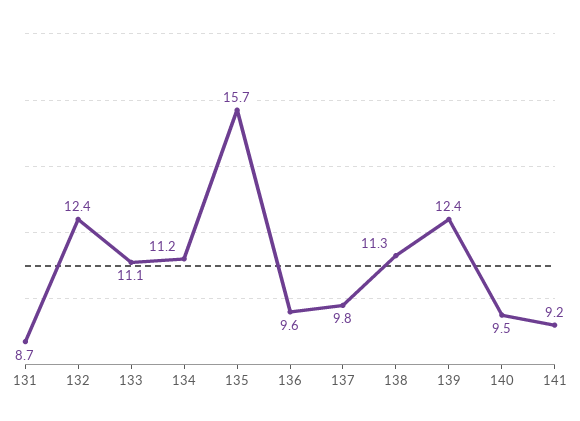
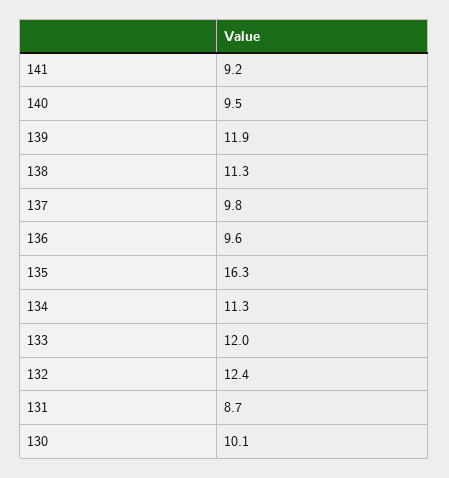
133: 11.1 -> 12
134: 11.2 -> 11.3
135: 15.7 -> 16.3
139: 12.4 -> 11.9
130: none -> 10.1

